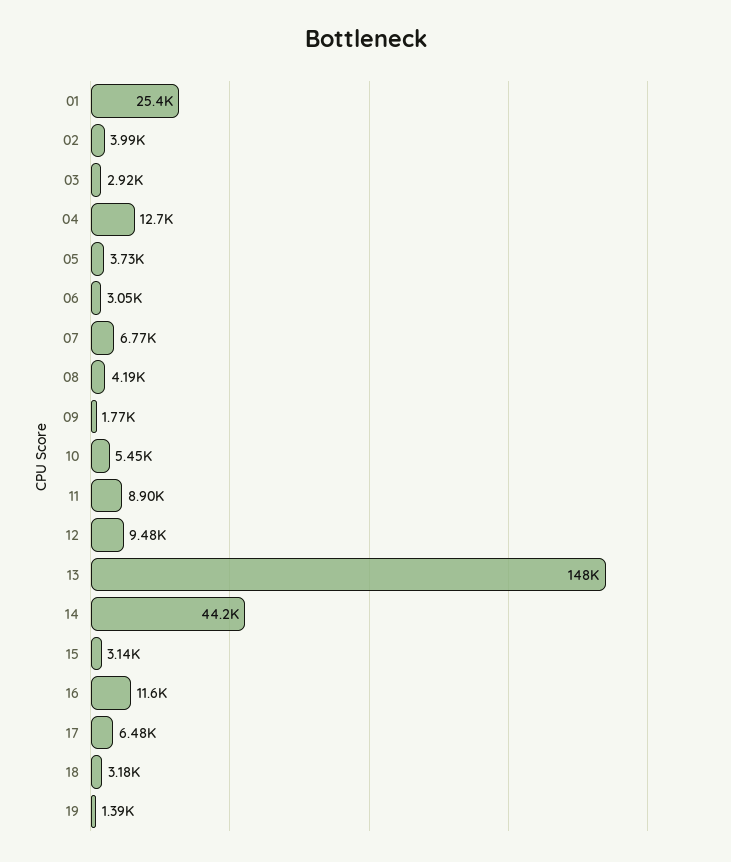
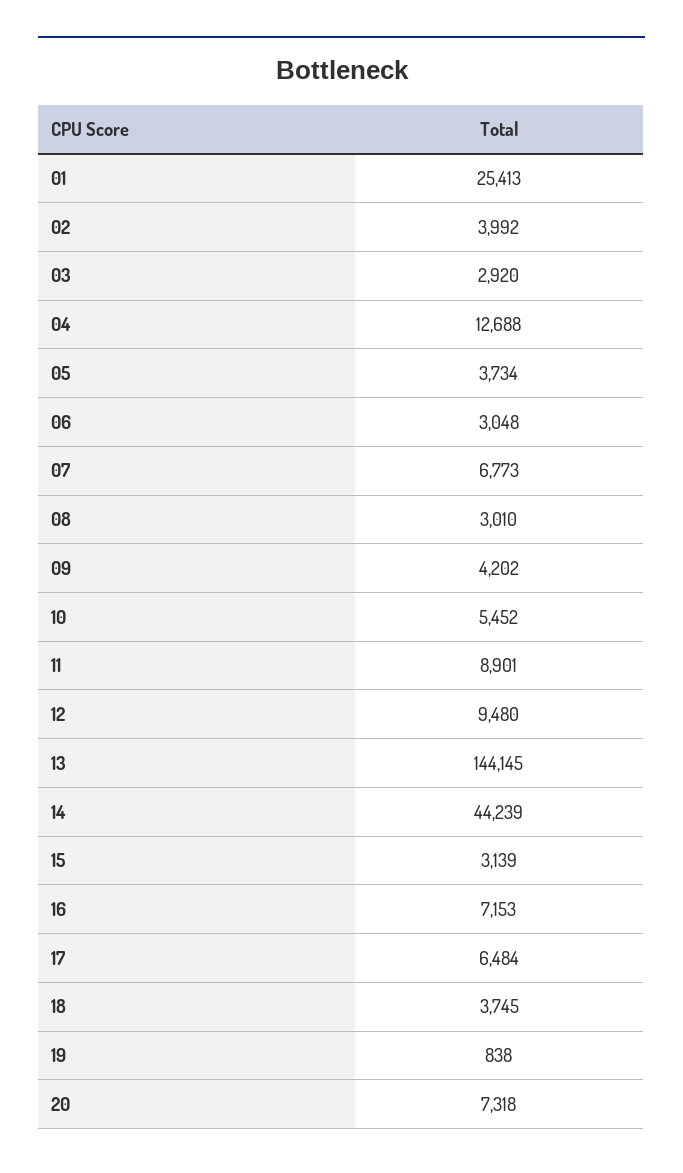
08: 4190 -> 3010
09: 1770 -> 4202
13: 148000 -> 144145
16: 11600 -> 7153
18: 3180 -> 3745
19: 1390 -> 838
20: none -> 7318

